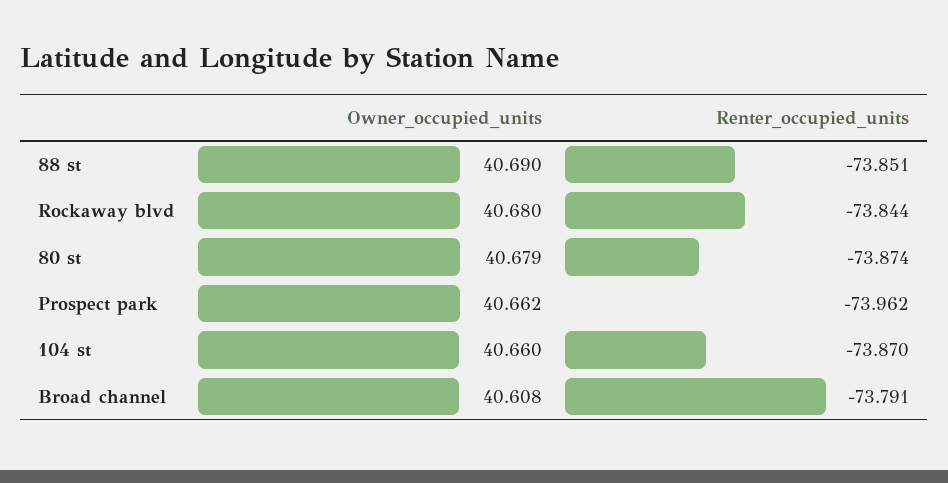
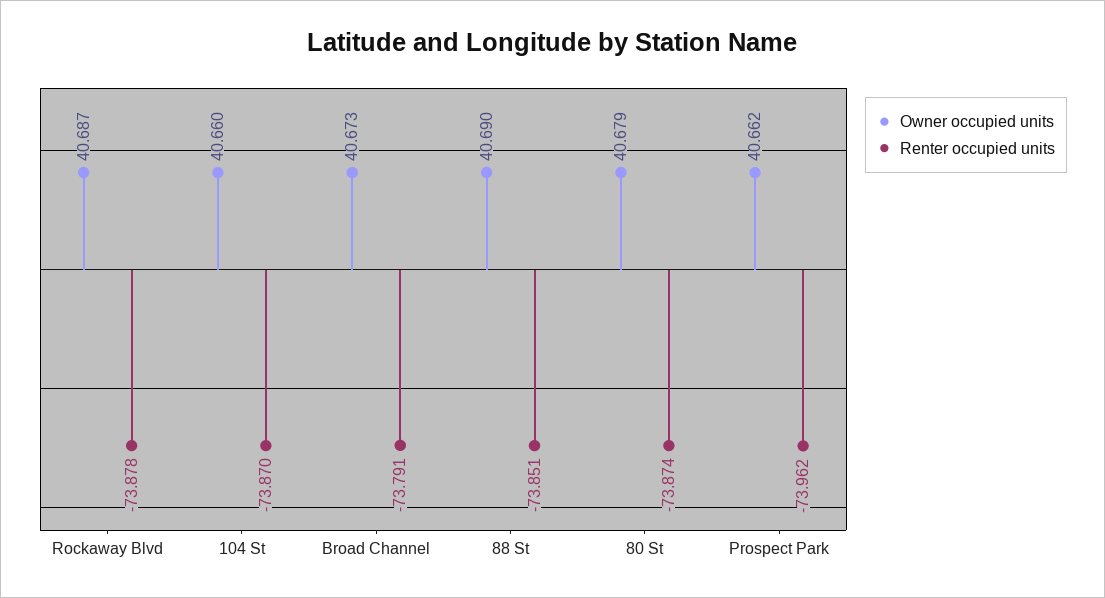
Owner_occupied_units, Rockaway blvd: 40.68 -> 40.687
Renter_occupied_units, Rockaway blvd: -73.844 -> -73.878
Owner_occupied_units, Broad channel: 40.608 -> 40.673

